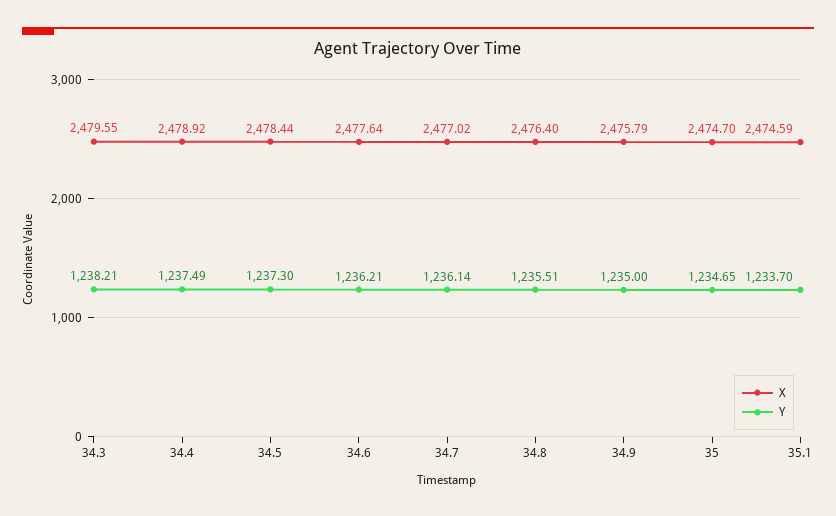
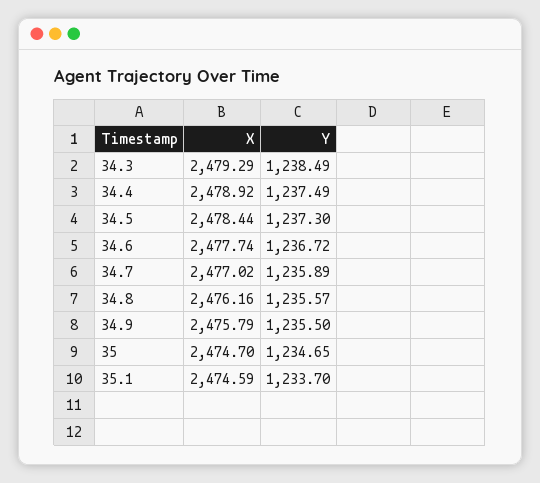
X, 34.3: 2479.55 -> 2479.29
Y, 34.3: 1238.21 -> 1238.49
X, 34.6: 2477.64 -> 2477.74
Y, 34.6: 1236.21 -> 1236.72
Y, 34.7: 1236.14 -> 1235.89
X, 34.8: 2476.4 -> 2476.16
Y, 34.8: 1235.51 -> 1235.57
Y, 34.9: 1235 -> 1235.5

